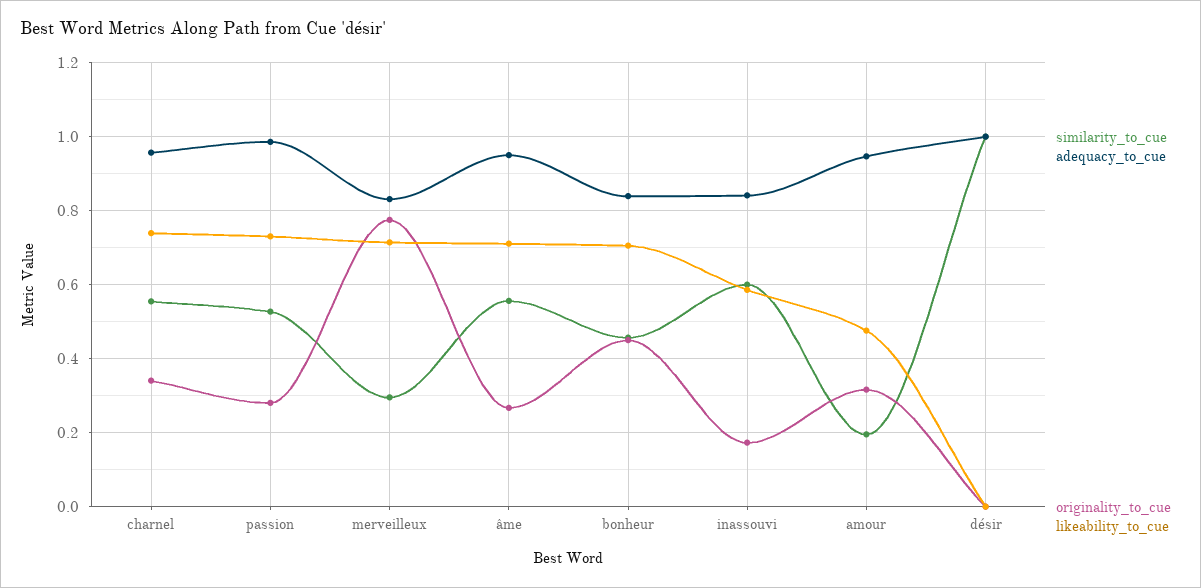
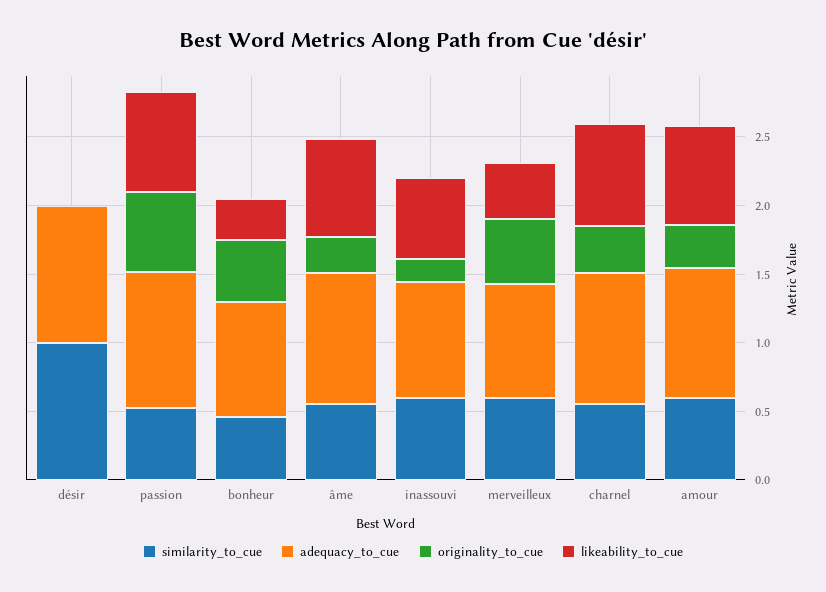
originality_to_cue, passion: 0.28 -> 0.6
similarity_to_cue, merveilleux: 0.3 -> 0.6
originality_to_cue, merveilleux: 0.78 -> 0.5
likeability_to_cue, merveilleux: 0.72 -> 0.4
likeability_to_cue, bonheur: 0.7 -> 0.3
similarity_to_cue, amour: 0.2 -> 0.6
likeability_to_cue, amour: 0.48 -> 0.7

